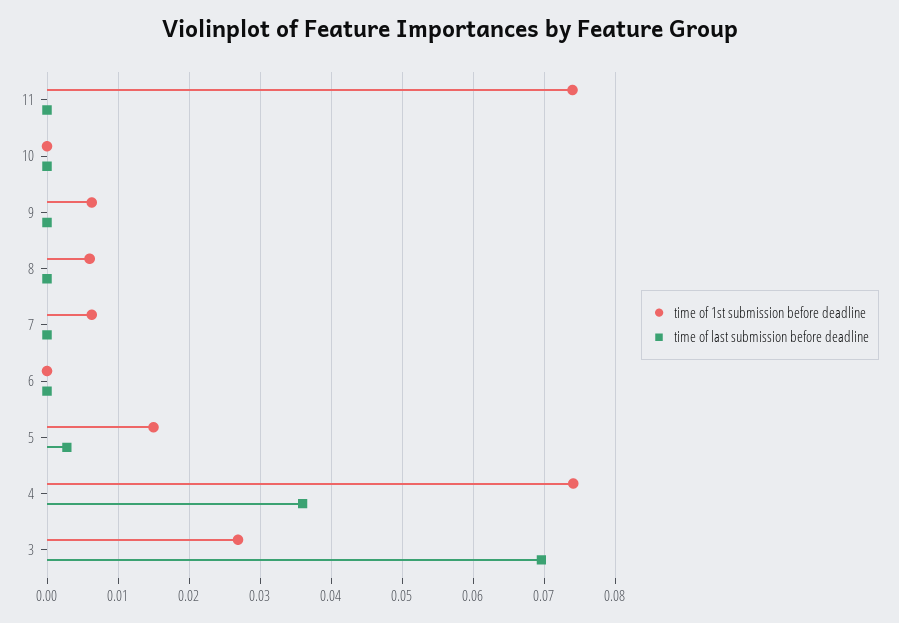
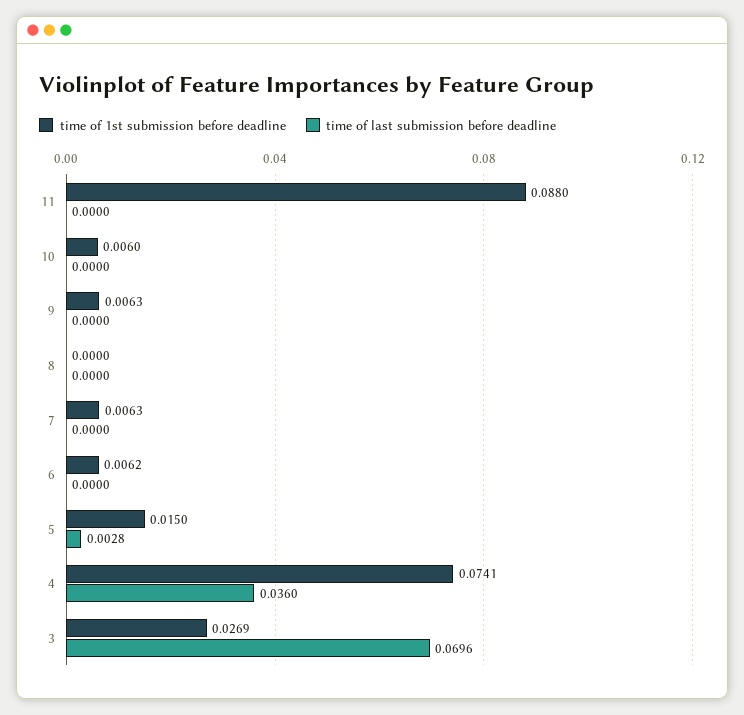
time of 1st submission before deadline, 11: 0.074 -> 0.088
time of 1st submission before deadline, 10: 0 -> 0.006
time of 1st submission before deadline, 8: 0.006 -> 0
time of 1st submission before deadline, 6: 0 -> 0.0062

